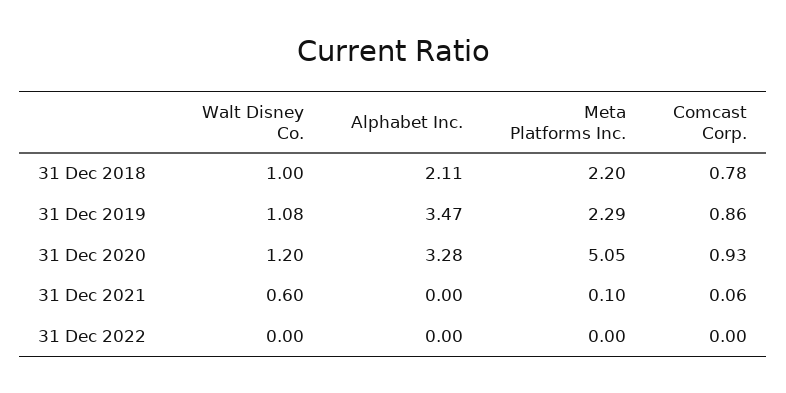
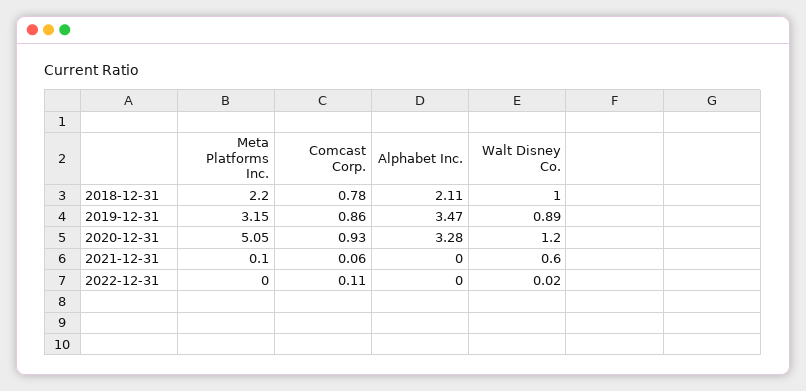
Walt Disney Co., 31 Dec 2019: 1.08 -> 0.89
Meta Platforms Inc., 31 Dec 2019: 2.29 -> 3.15
Walt Disney Co., 31 Dec 2022: 0 -> 0.02
Comcast Corp., 31 Dec 2022: 0 -> 0.11

